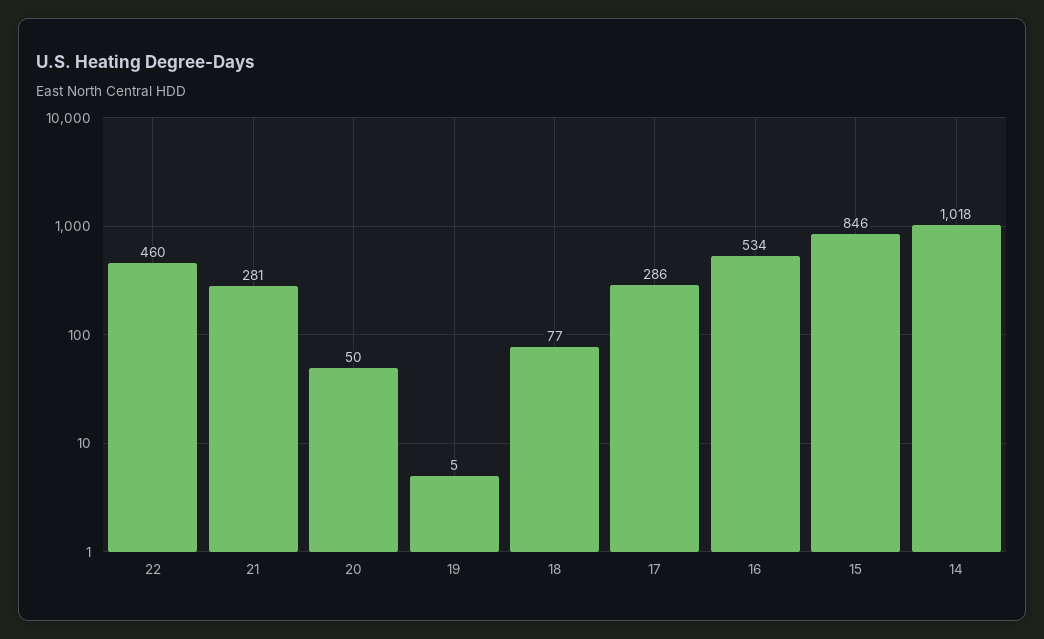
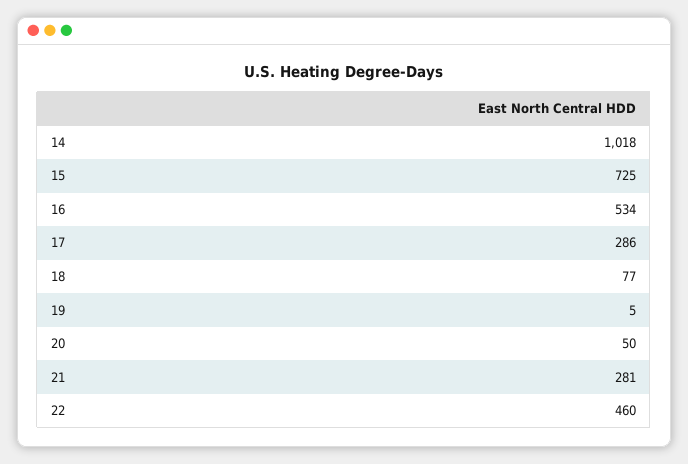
15: 846 -> 725

